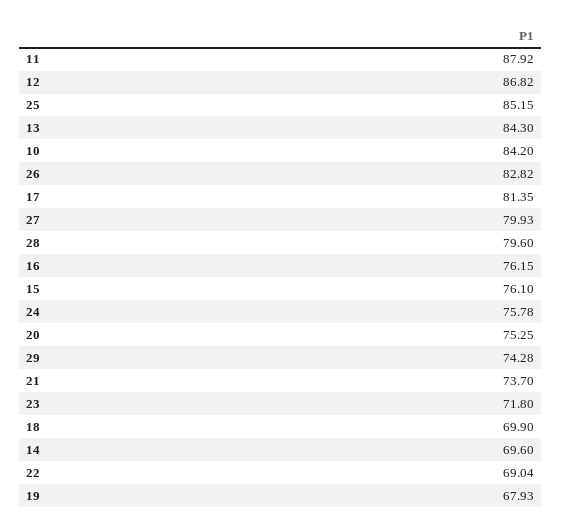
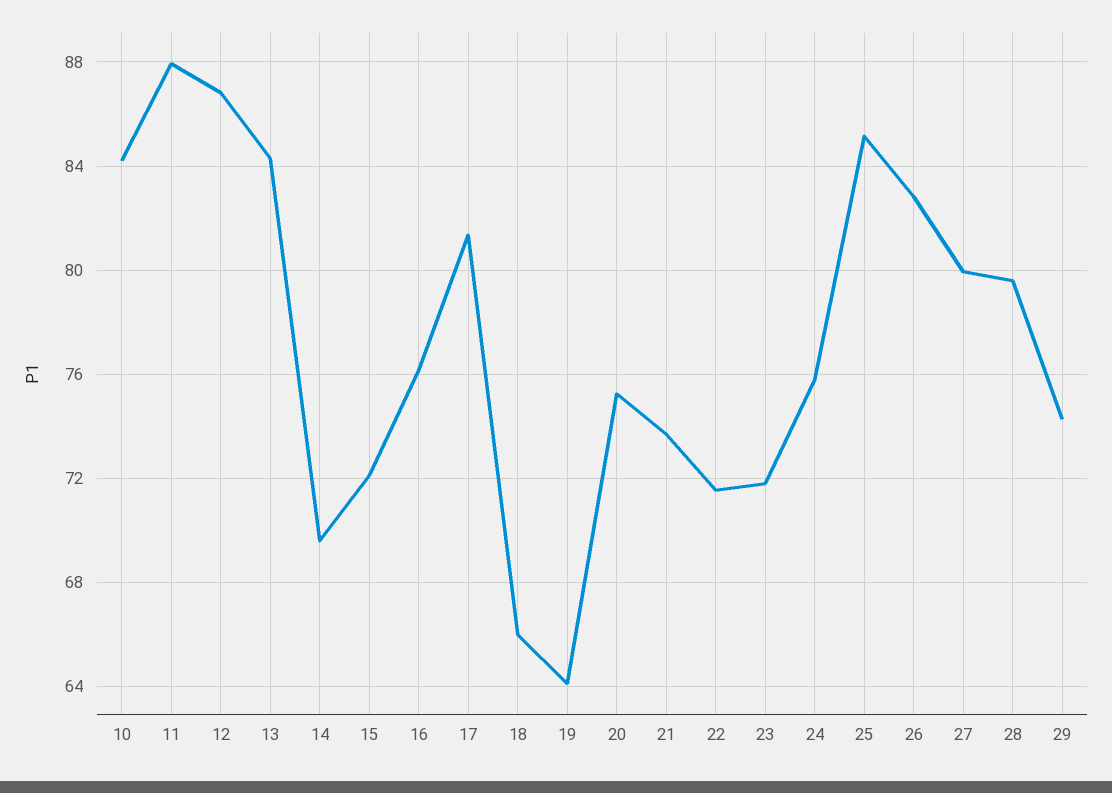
15: 76.1 -> 72
18: 69.9 -> 66
22: 69.04 -> 71.5
19: 67.93 -> 64

